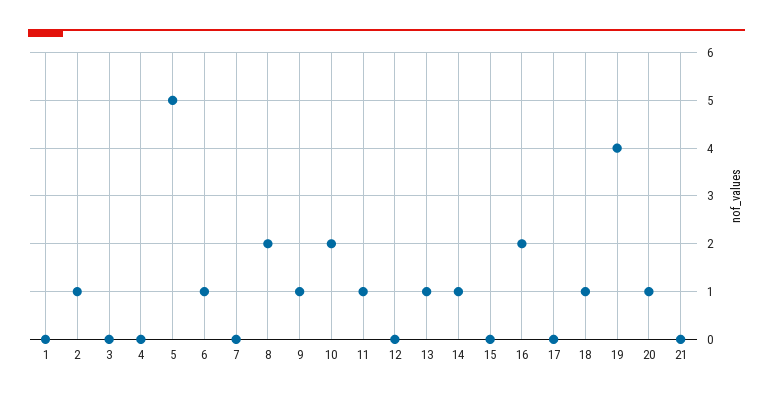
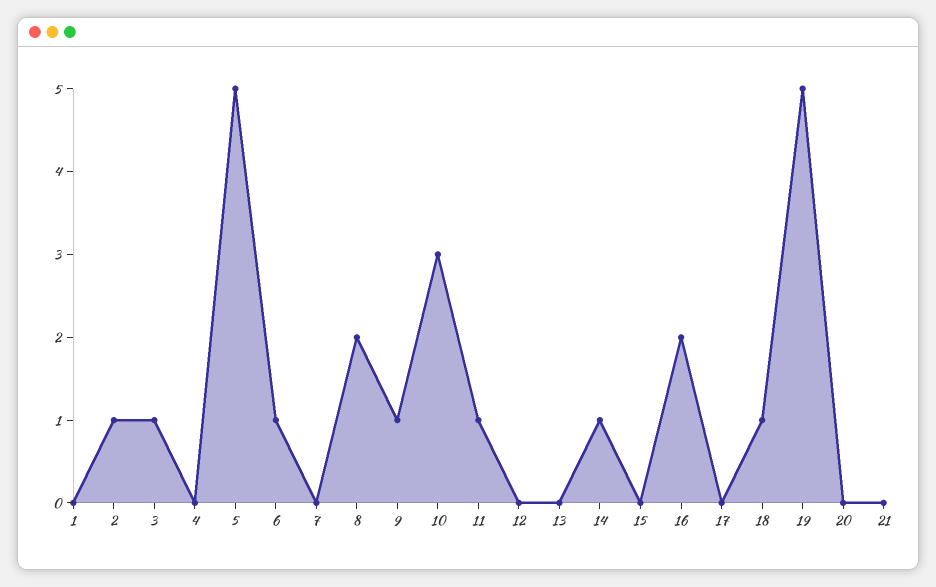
3: 0 -> 1
10: 2 -> 3
13: 1 -> 0
19: 4 -> 5
20: 1 -> 0

